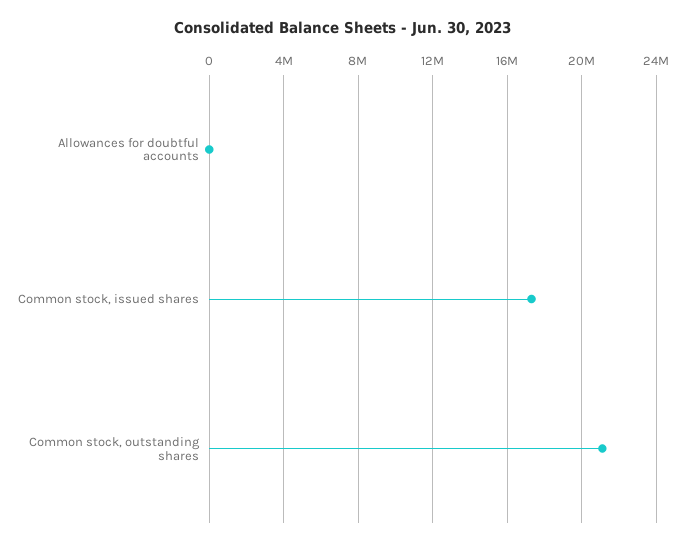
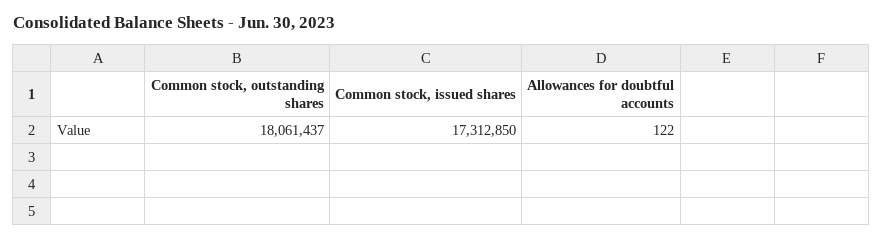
Common stock, outstanding shares: 21000000 -> 18061437

